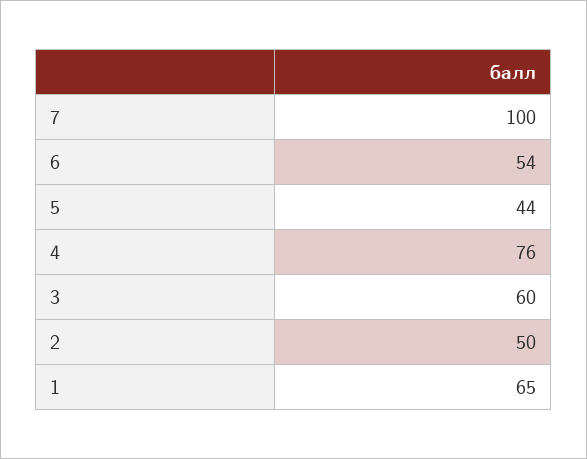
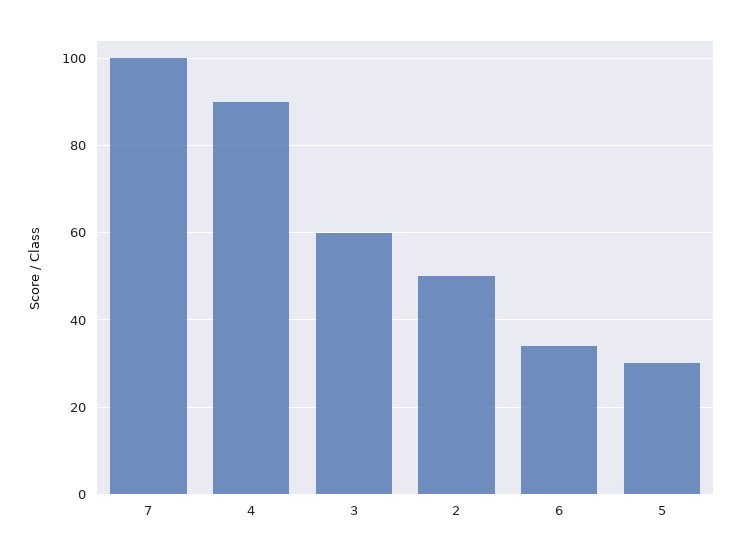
6: 54 -> 35
5: 44 -> 30
4: 76 -> 90
1: 65 -> none

